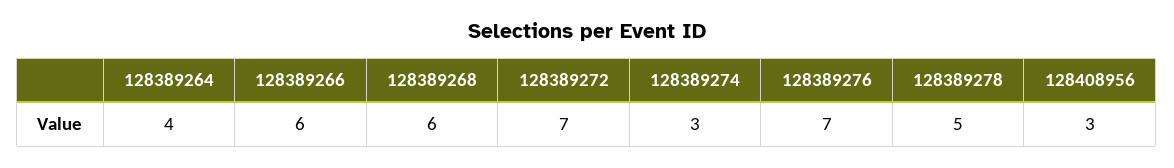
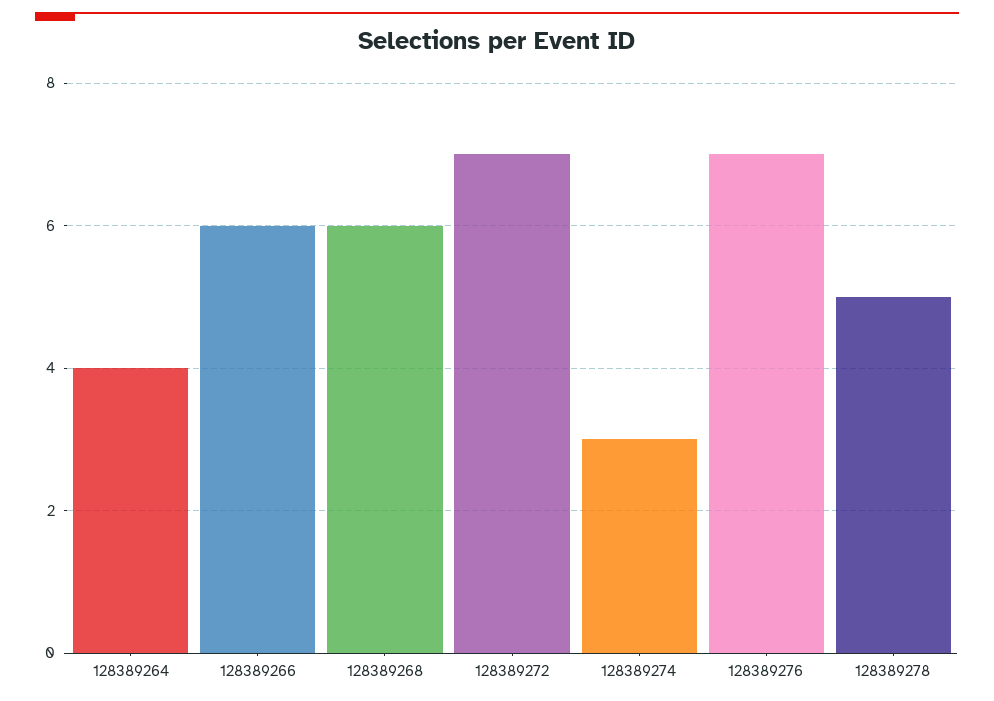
128408956: 3 -> none

